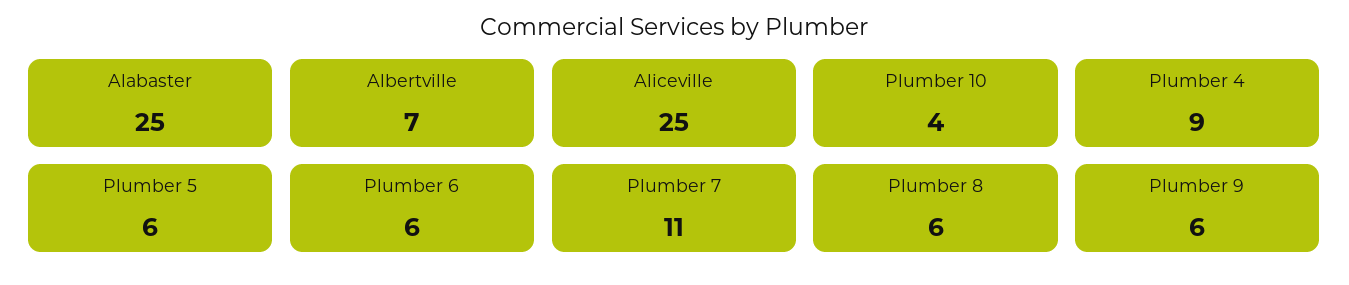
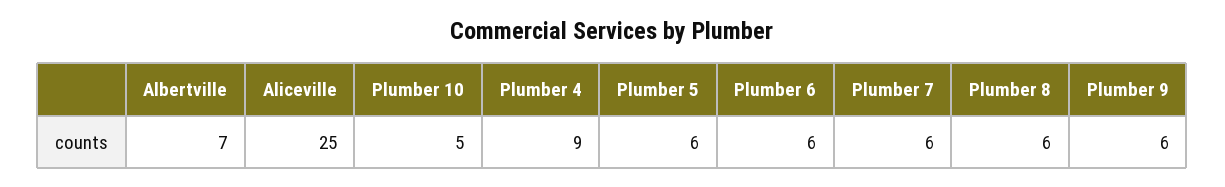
Alabaster: 25 -> none
Plumber 10: 4 -> 5
Plumber 7: 11 -> 6

